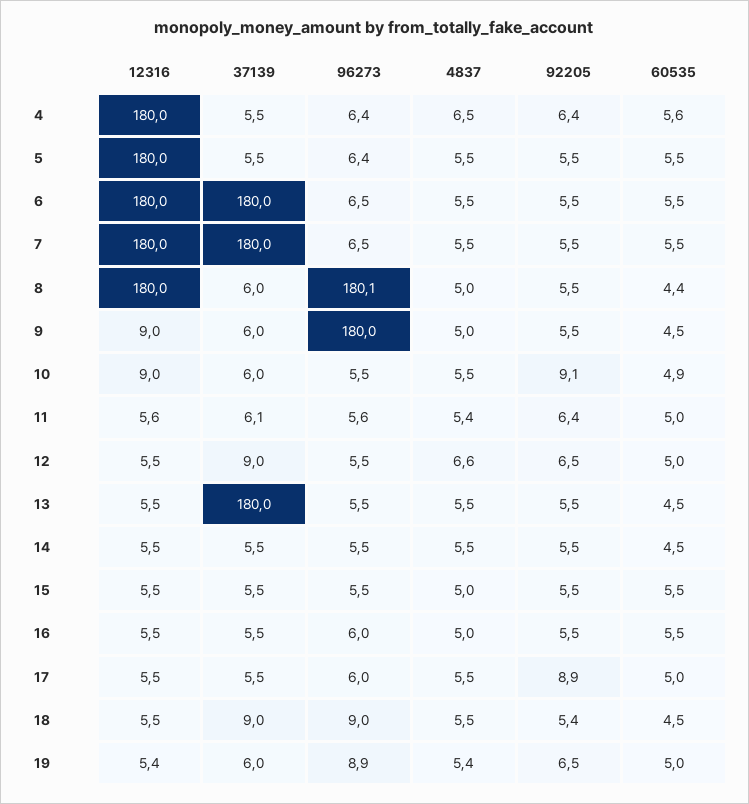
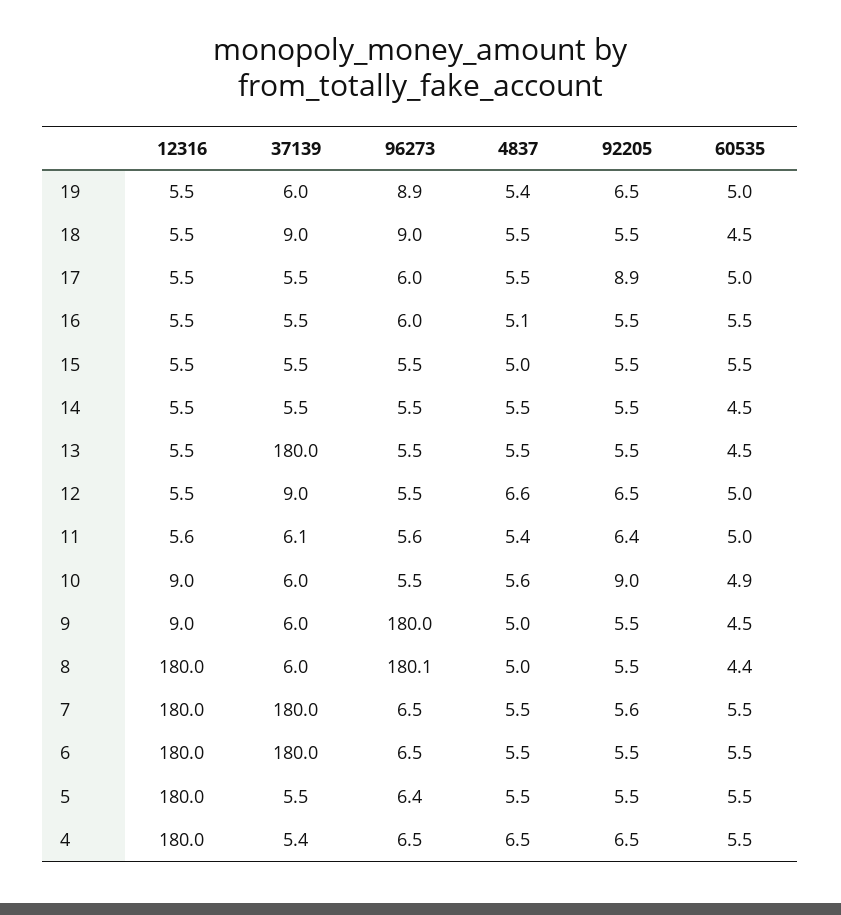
37139, 4: 5.5 -> 5.4
96273, 4: 6.4 -> 6.5
92205, 4: 6.4 -> 6.5
60535, 4: 5.6 -> 5.5
92205, 7: 5.5 -> 5.6
4837, 10: 5.5 -> 5.6
92205, 10: 9.1 -> 9
4837, 16: 5 -> 5.1
92205, 18: 5.4 -> 5.5
12316, 19: 5.4 -> 5.5

